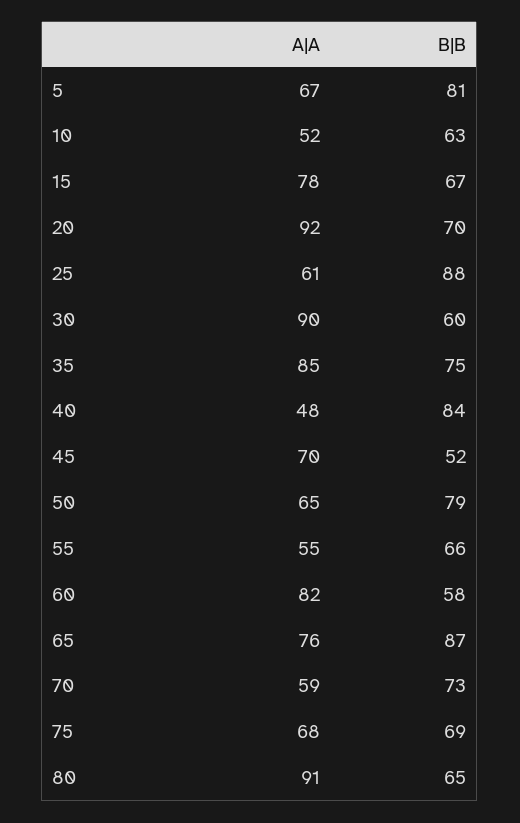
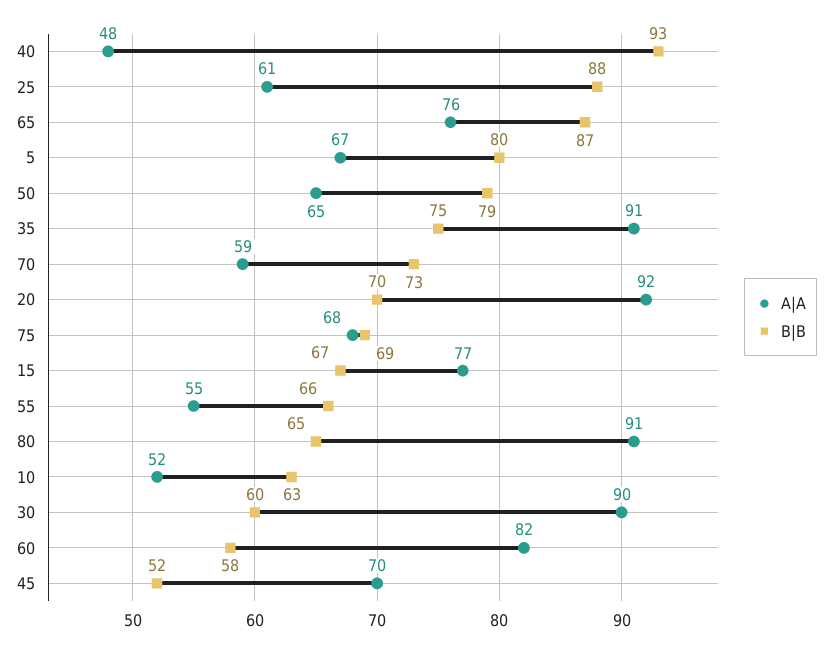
B|B, 5: 81 -> 80
A|A, 15: 78 -> 77
A|A, 35: 85 -> 91
B|B, 40: 84 -> 93

